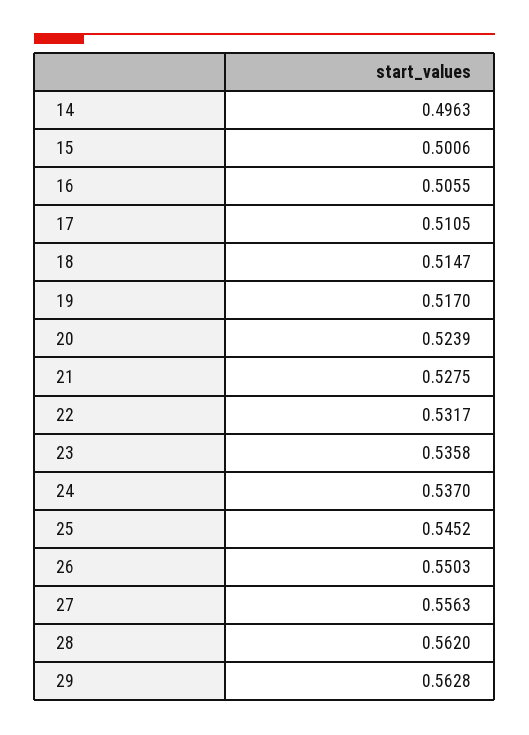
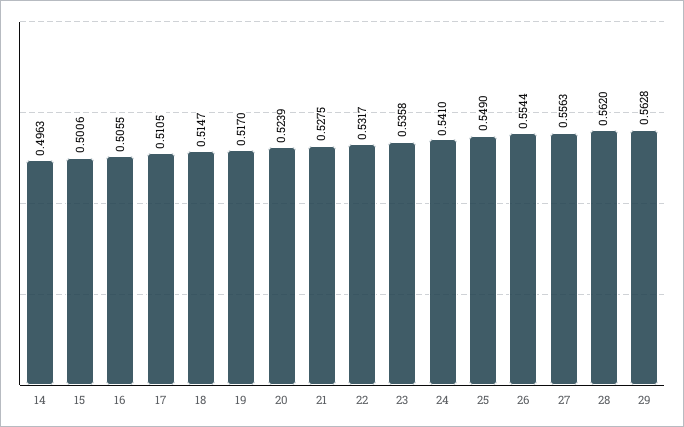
24: 0.537 -> 0.541
25: 0.5452 -> 0.549
26: 0.5503 -> 0.5544

